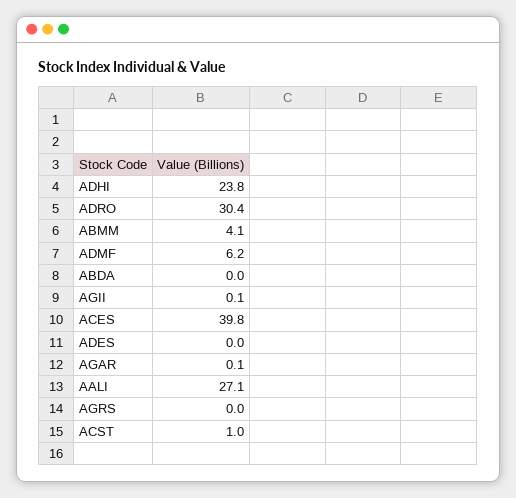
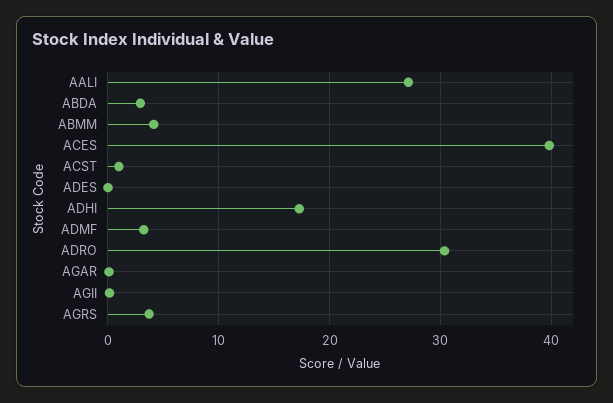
ADHI: 23.8 -> 17
ADMF: 6.2 -> 3
ABDA: 0 -> 3
AGRS: 0 -> 4

